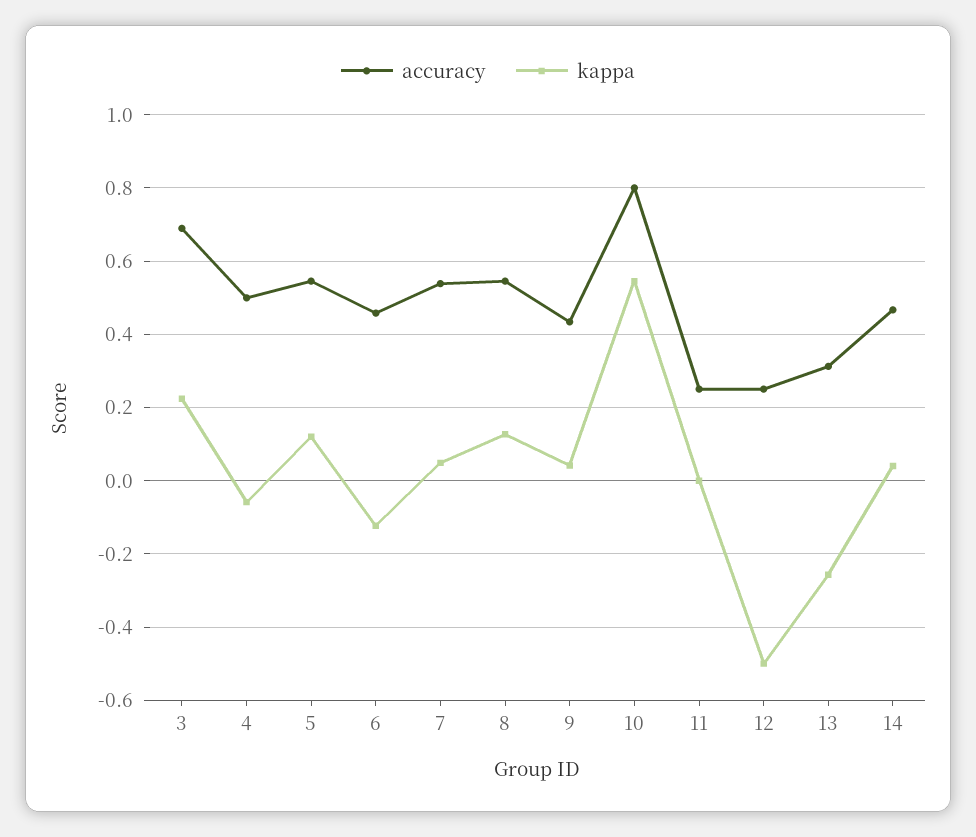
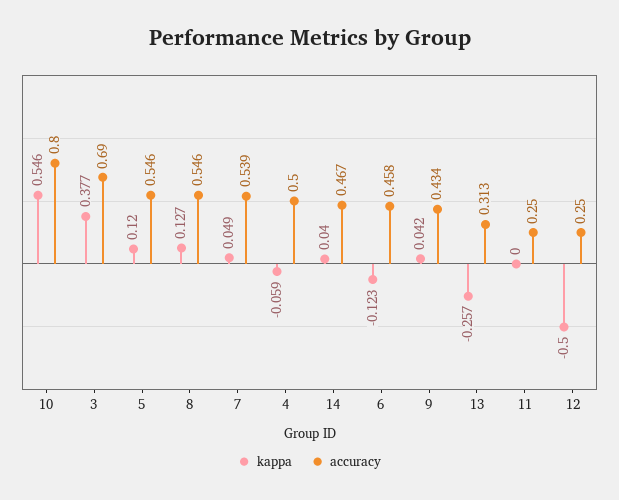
kappa, 3: 0.22 -> 0.377

